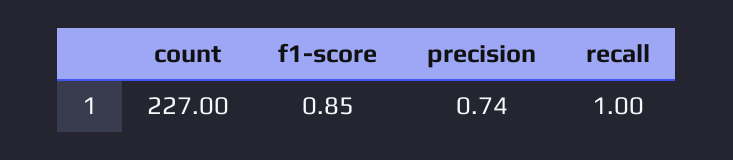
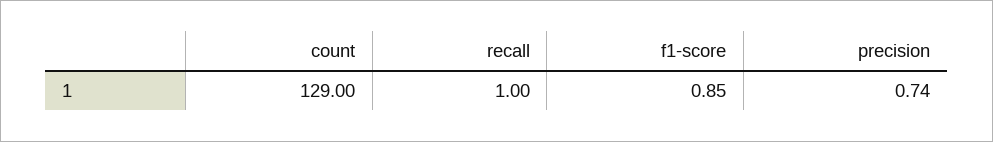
count: 227 -> 129

